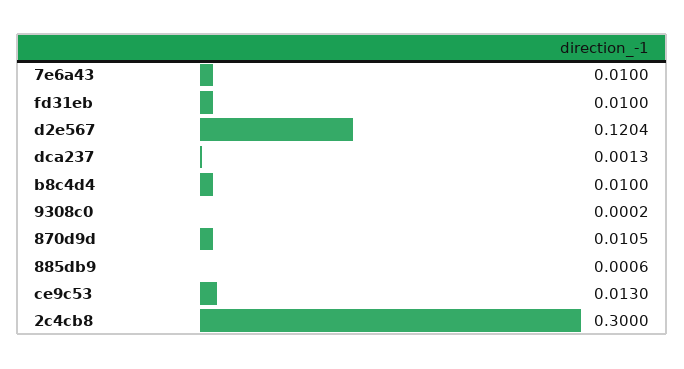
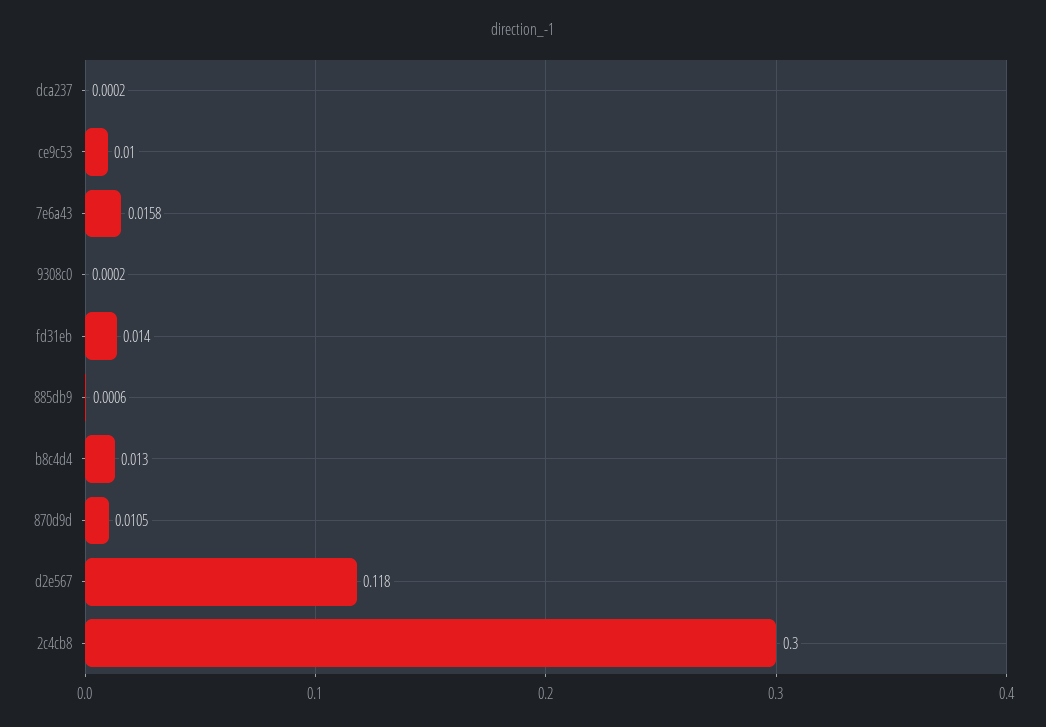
7e6a43: 0.01 -> 0.0158
fd31eb: 0.01 -> 0.014
d2e567: 0.1204 -> 0.118
dca237: 0.0013 -> 0.0002
b8c4d4: 0.01 -> 0.013
ce9c53: 0.013 -> 0.01

